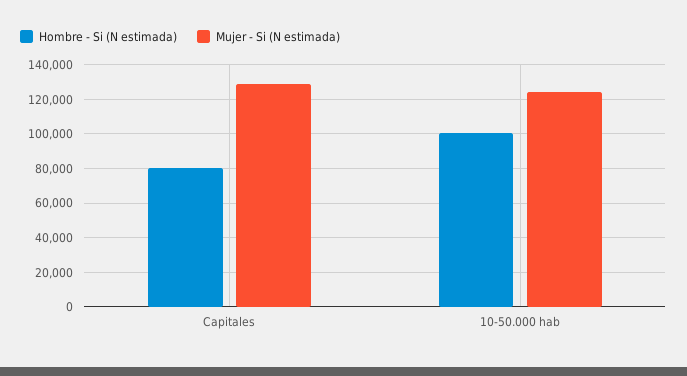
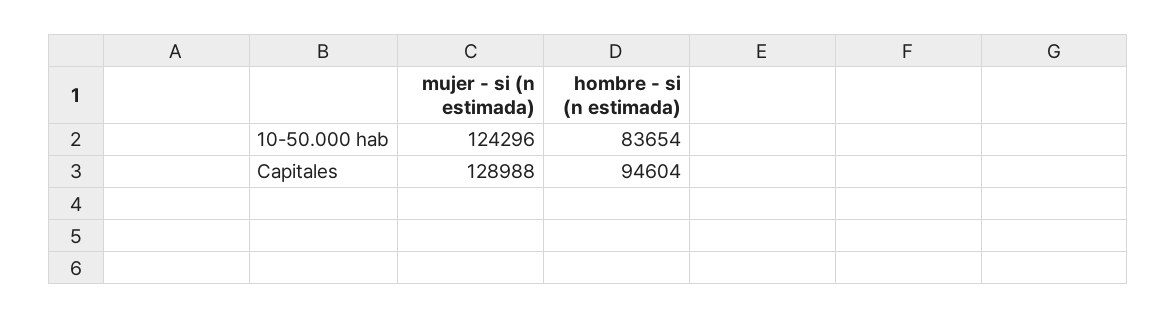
Hombre - Si (N estimada), Capitales: 80000 -> 94604
Hombre - Si (N estimada), 10-50.000 hab: 100000 -> 83654

